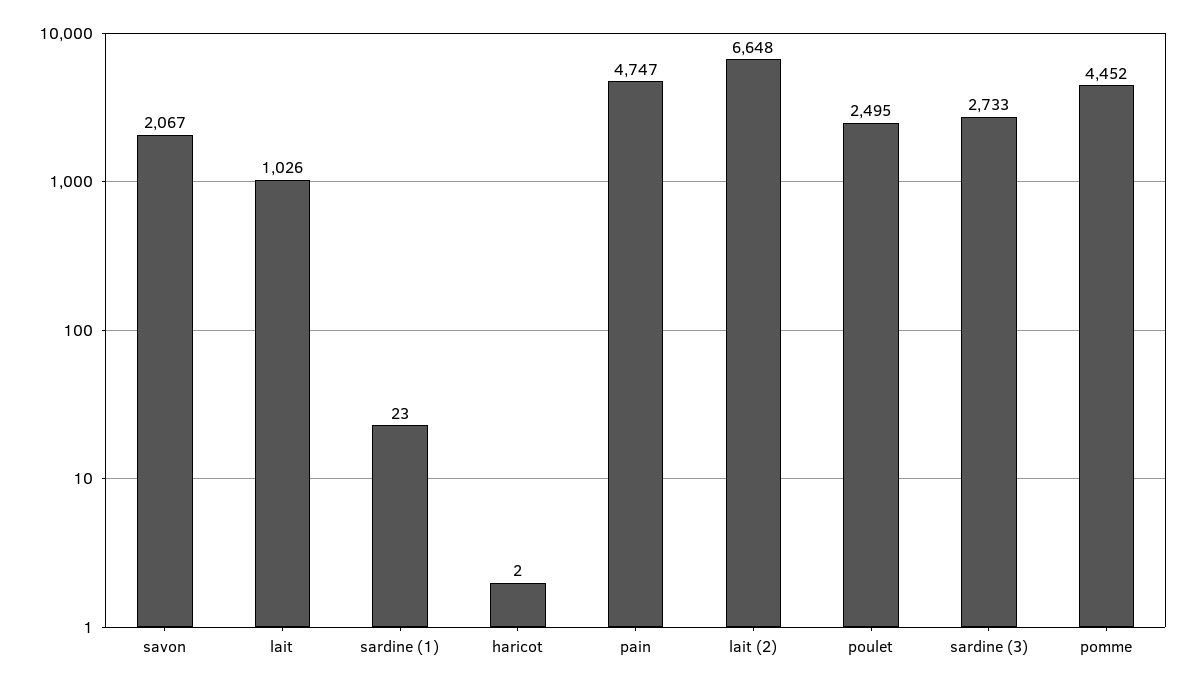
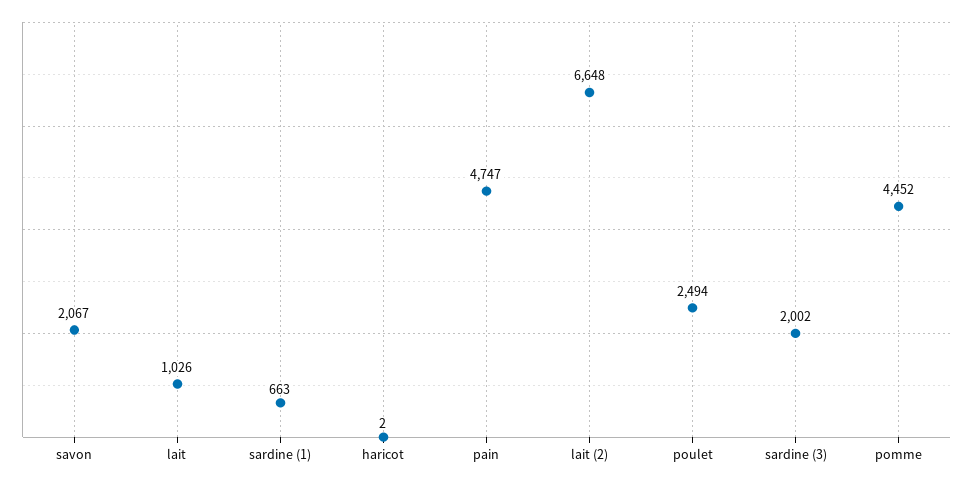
sardine (1): 23 -> 663
poulet: 2495 -> 2494
sardine (3): 2733 -> 2002

